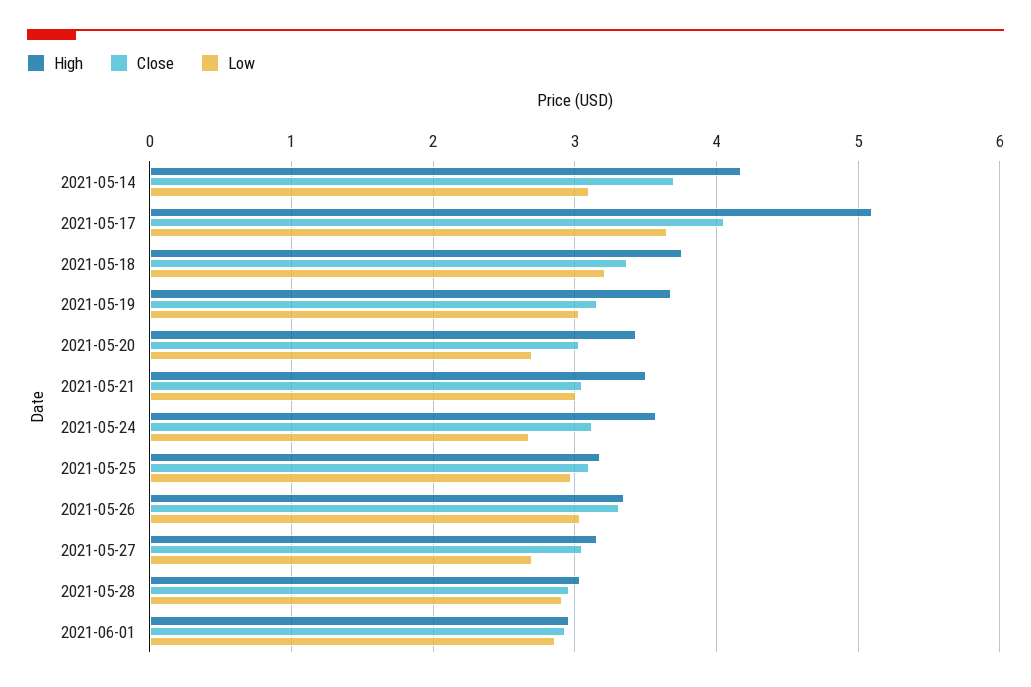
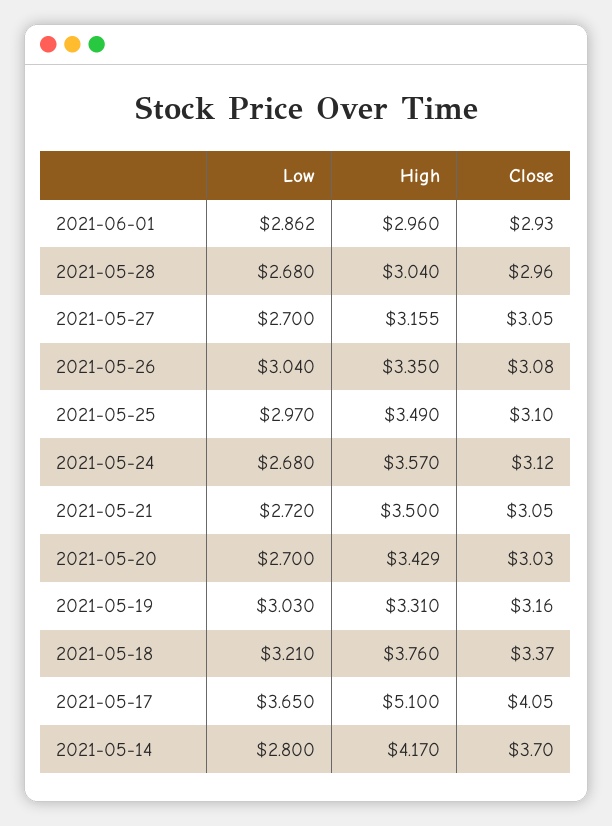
Low, 2021-05-14: 3.1 -> 2.8
High, 2021-05-19: 3.7 -> 3.31
Low, 2021-05-21: 3 -> 2.72
High, 2021-05-25: 3.2 -> 3.49
Close, 2021-05-26: 3.3 -> 3.08
Low, 2021-05-28: 2.9 -> 2.68

